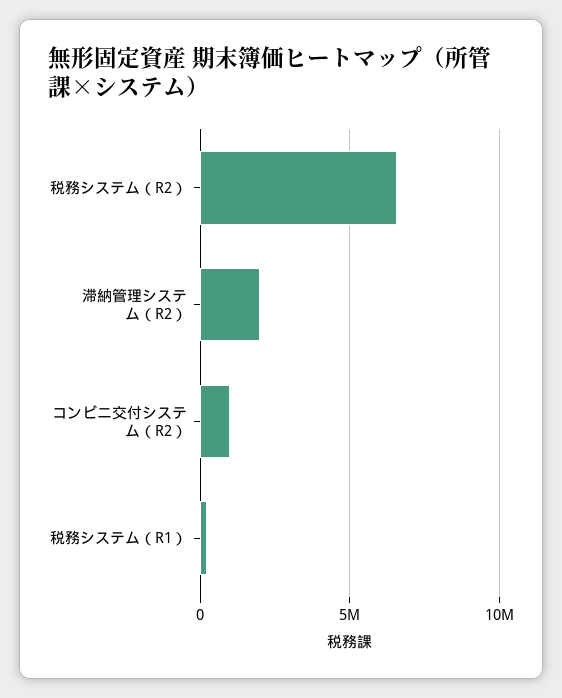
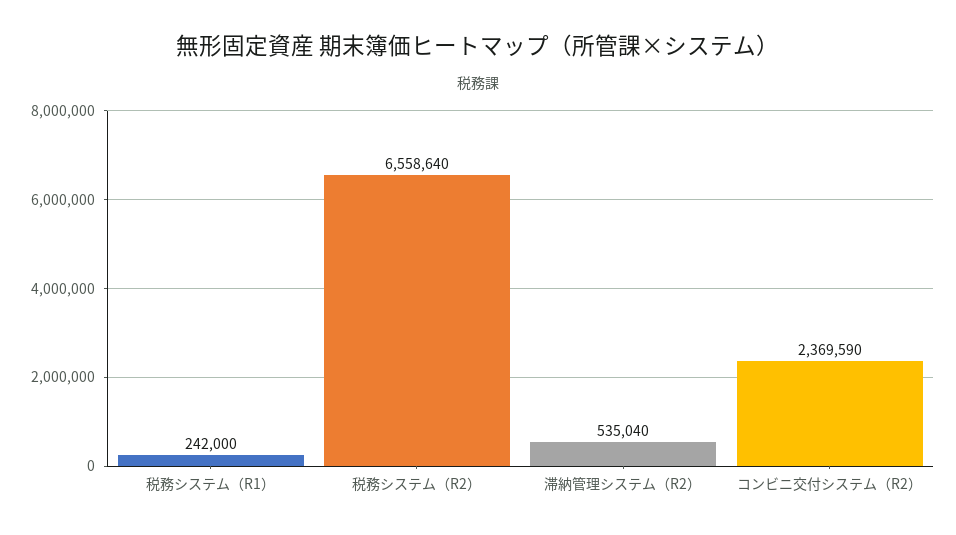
滞納管理システム（R2）: 2000000 -> 535040
コンビニ交付システム（R2）: 1000000 -> 2369590

